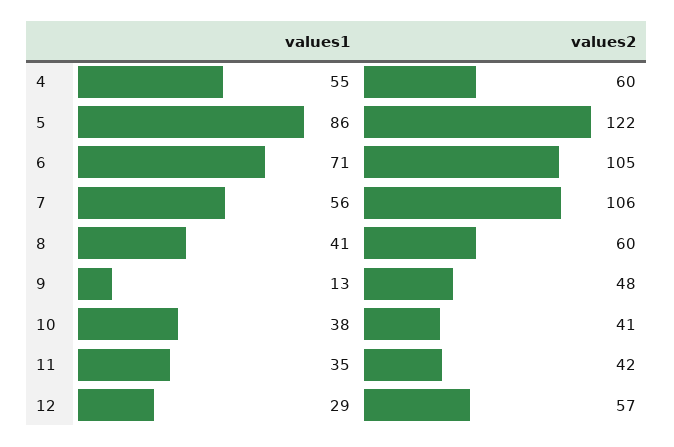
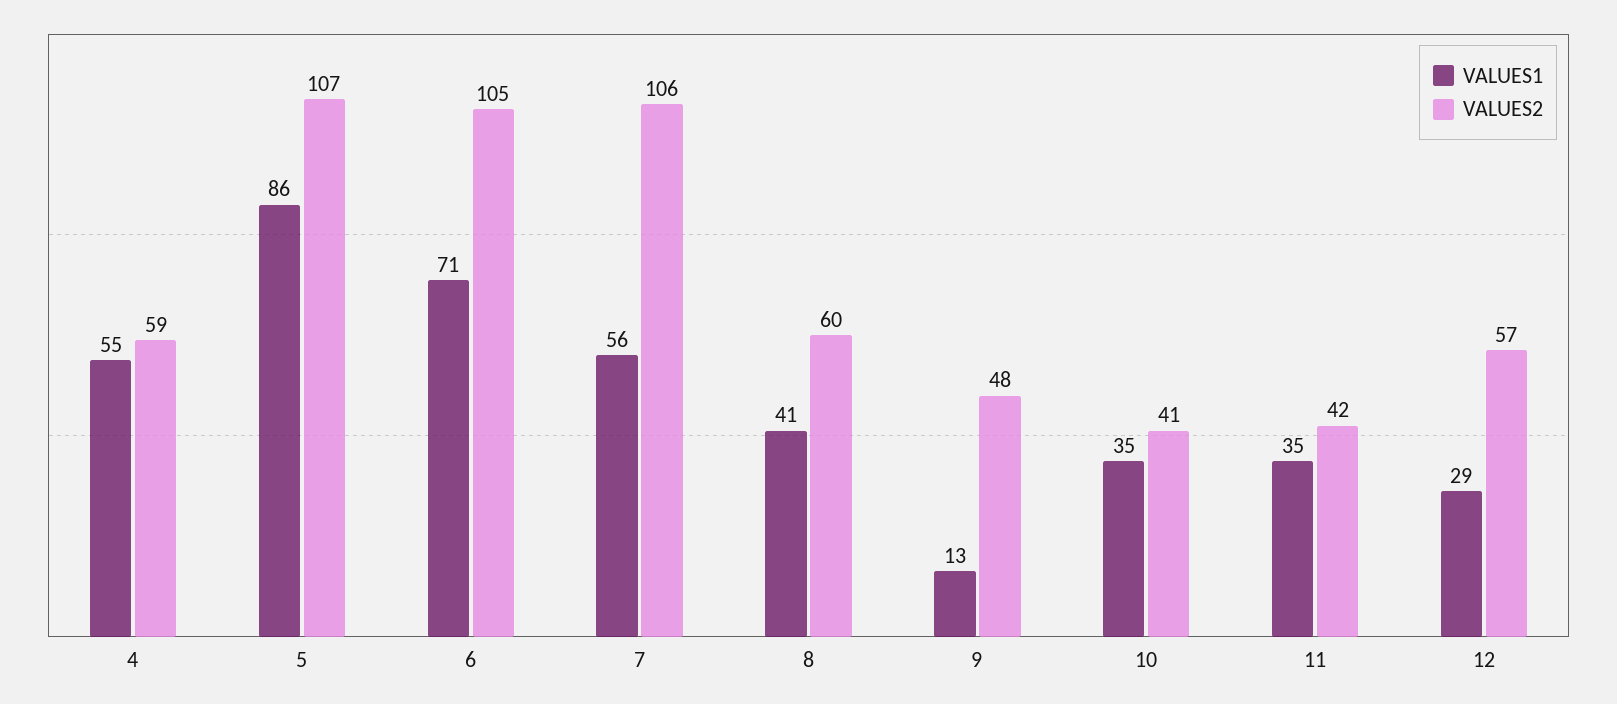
values2, 4: 60 -> 59
values2, 5: 122 -> 107
values1, 10: 38 -> 35

